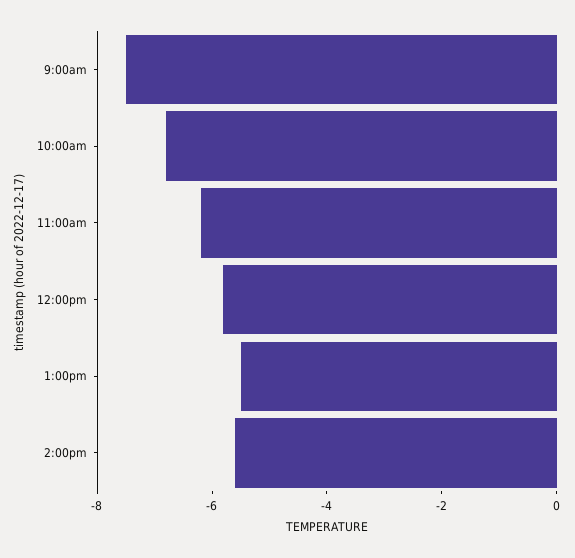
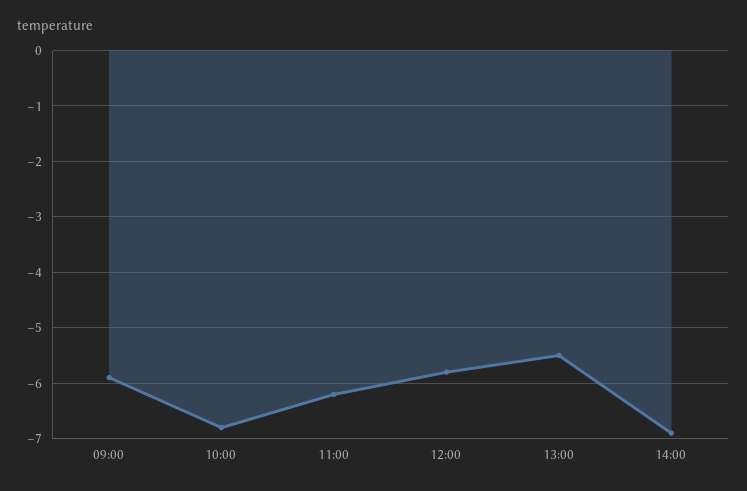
9:00am: -7.5 -> -6
2:00pm: -5.5 -> -7

